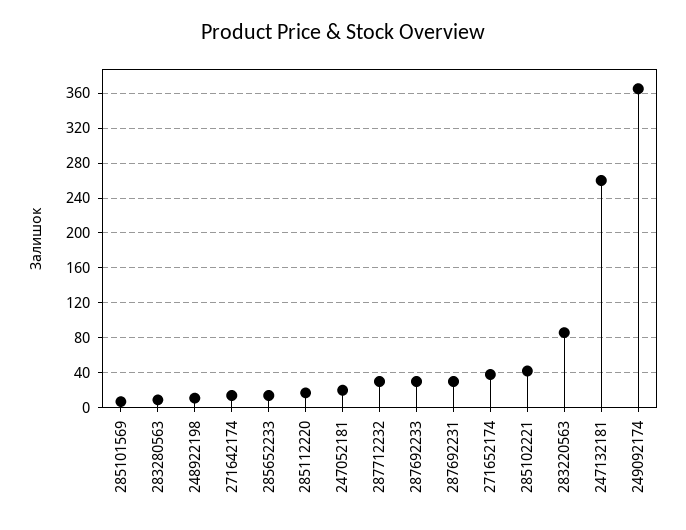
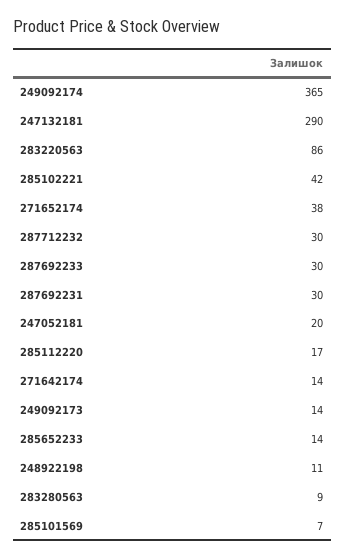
247132181: 260 -> 290
249092173: none -> 14

